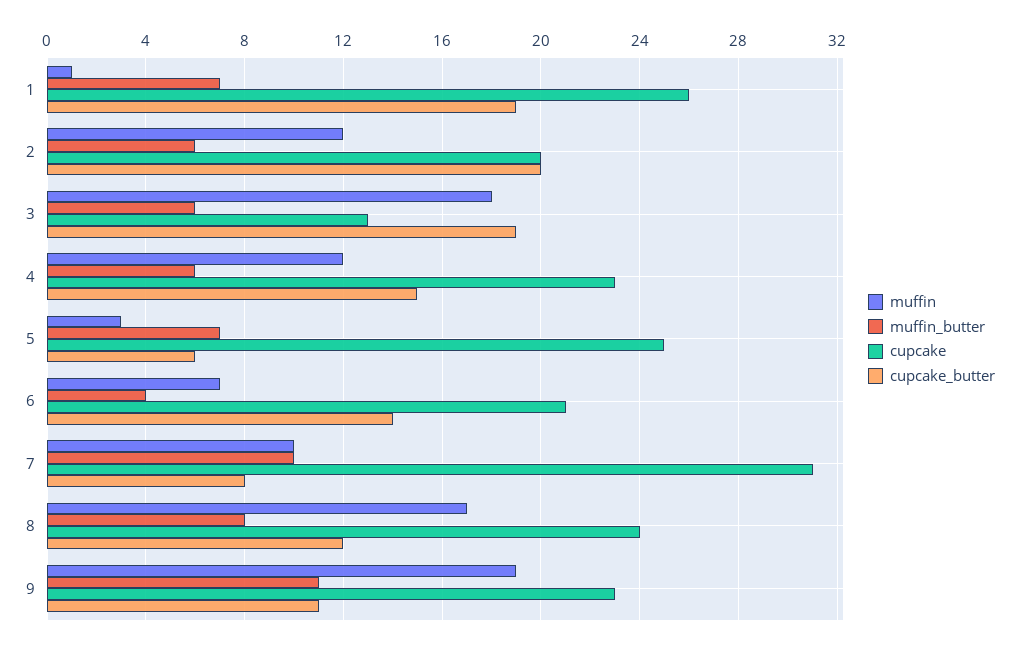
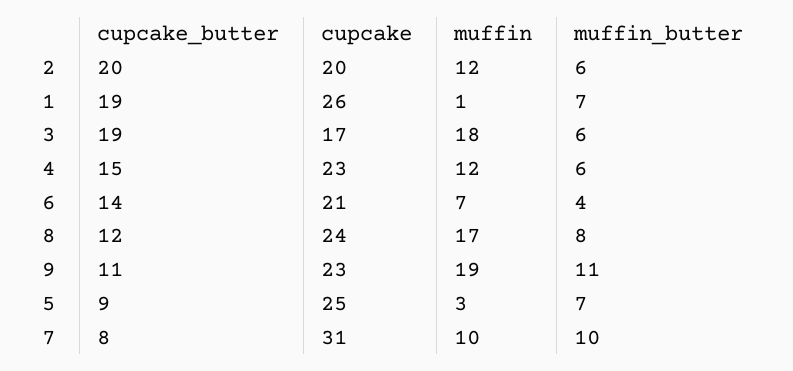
cupcake, 3: 13 -> 17
cupcake_butter, 5: 6 -> 9

